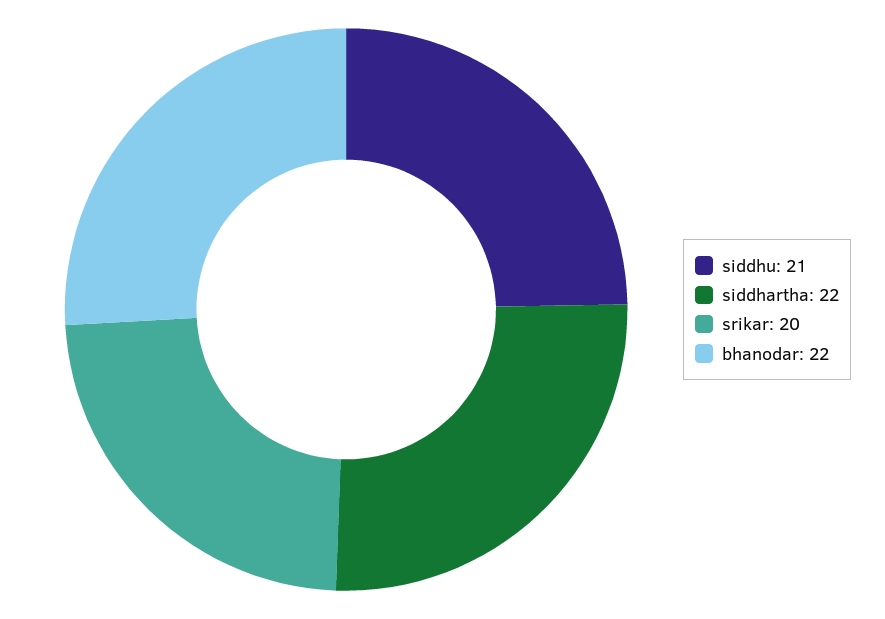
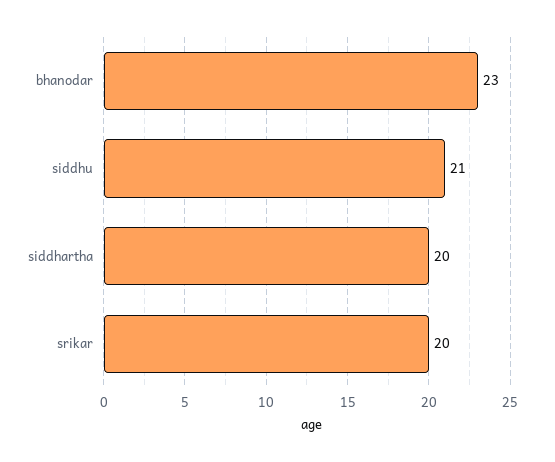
siddhartha: 22 -> 20
bhanodar: 22 -> 23

